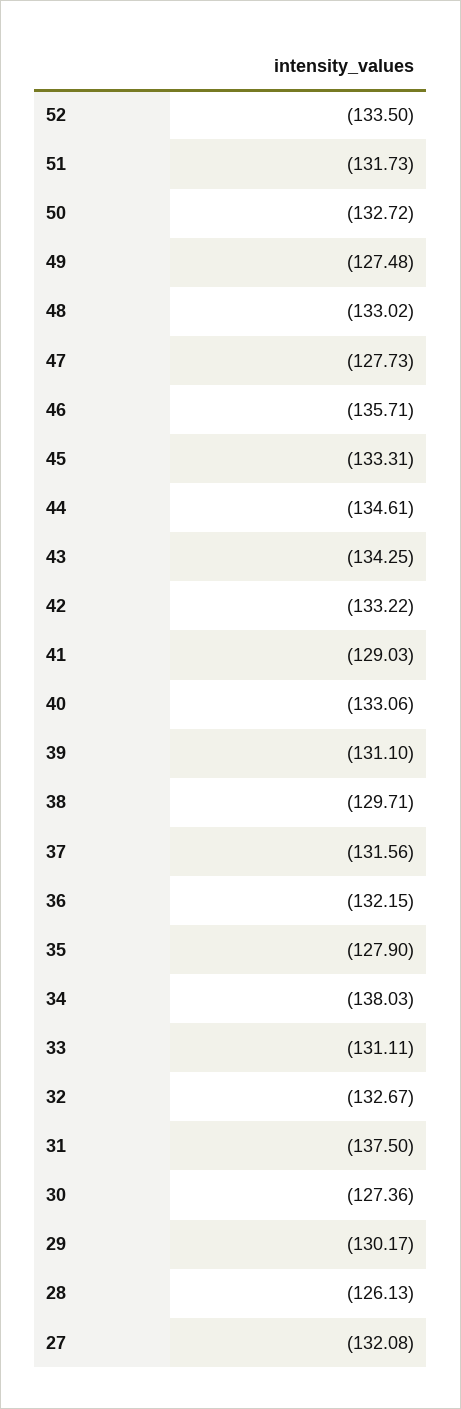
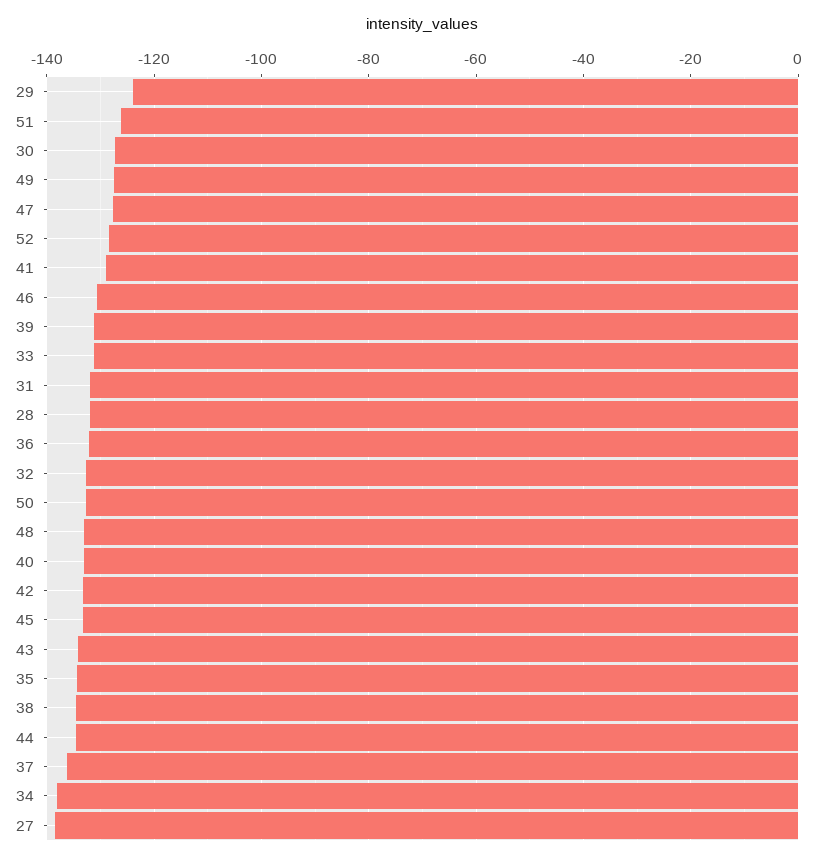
52: -133.5 -> -128
51: -131.73 -> -126
46: -135.71 -> -130
38: -129.71 -> -134
37: -131.56 -> -136
35: -127.9 -> -134
31: -137.5 -> -132
29: -130.17 -> -124
28: -126.13 -> -132
27: -132.08 -> -138

